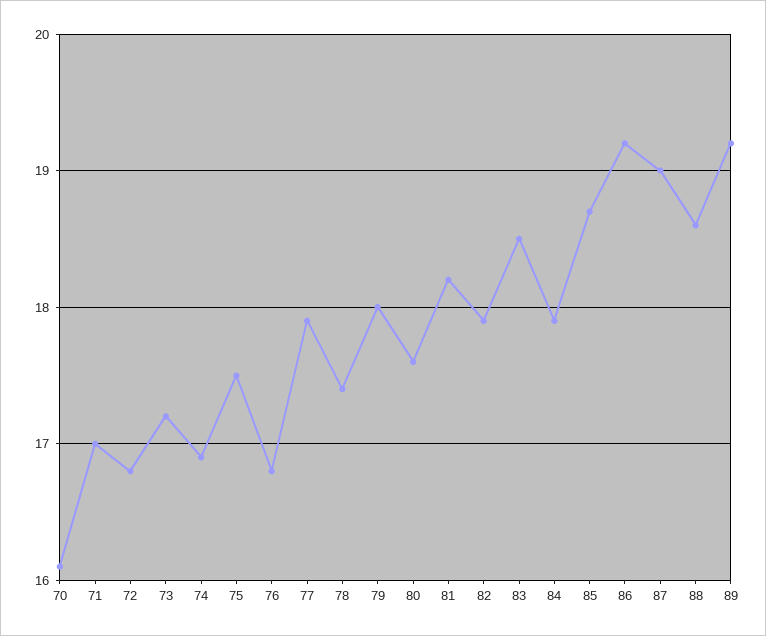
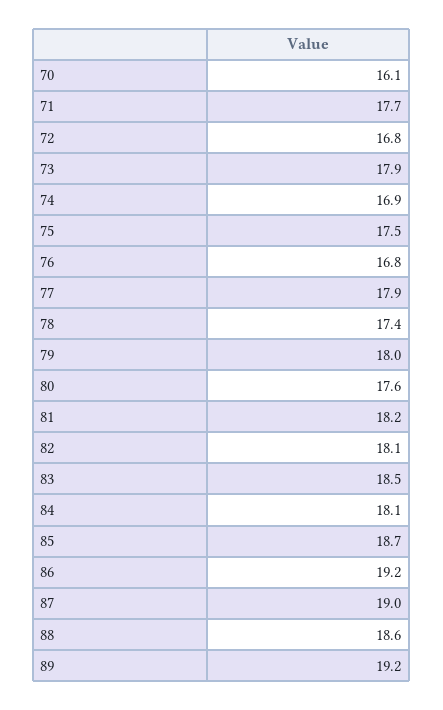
71: 17 -> 17.7
73: 17.2 -> 17.9
82: 17.9 -> 18.1
84: 17.9 -> 18.1

